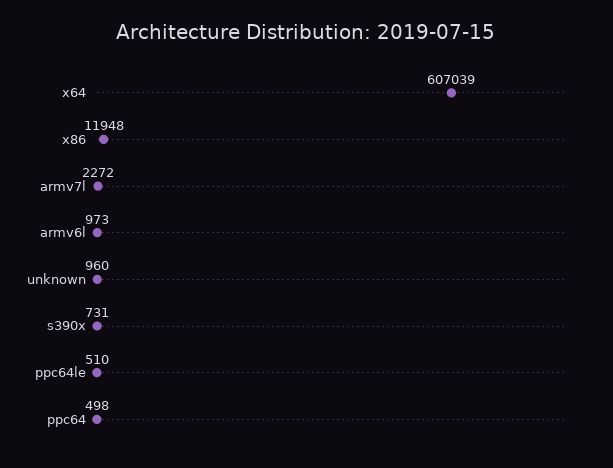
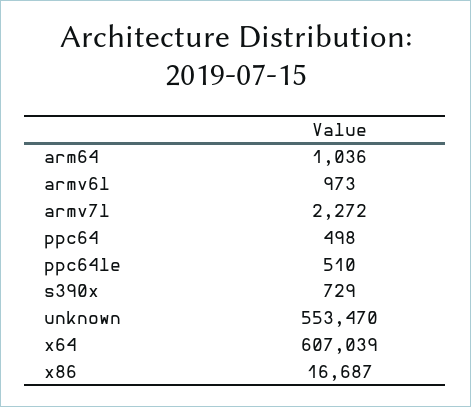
x86: 11948 -> 16687
unknown: 960 -> 553470
s390x: 731 -> 729
arm64: none -> 1036

